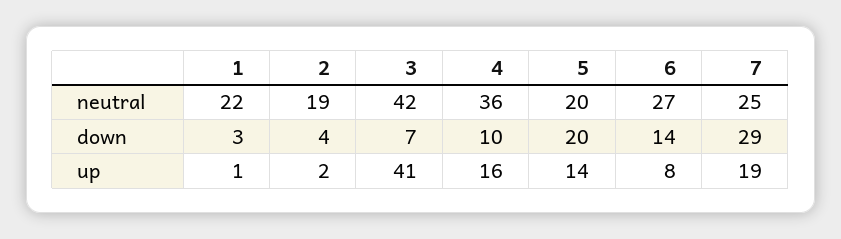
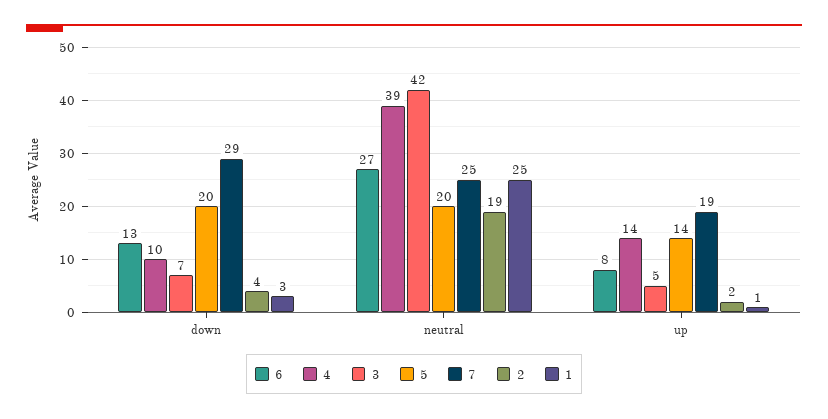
1, neutral: 22 -> 25
4, neutral: 36 -> 39
6, down: 14 -> 13
3, up: 41 -> 5
4, up: 16 -> 14

